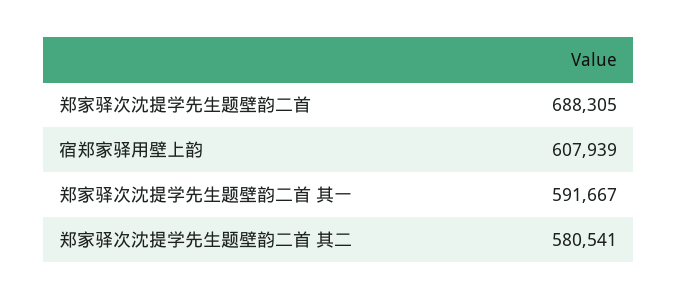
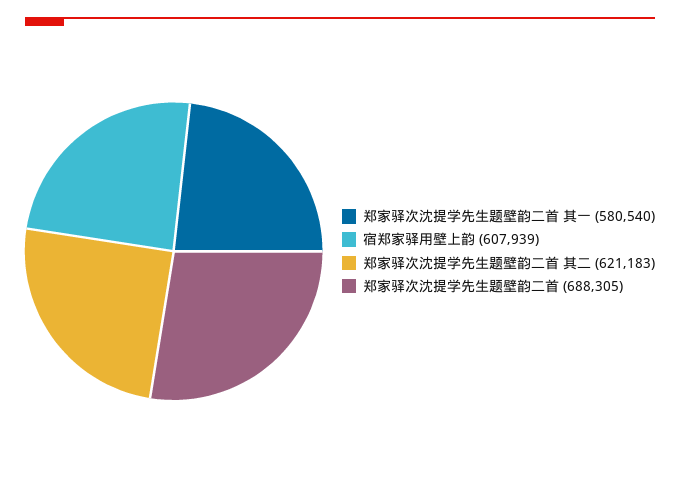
郑家驿次沈提学先生题壁韵二首 其一: 591667 -> 580540
郑家驿次沈提学先生题壁韵二首 其二: 580541 -> 621183

